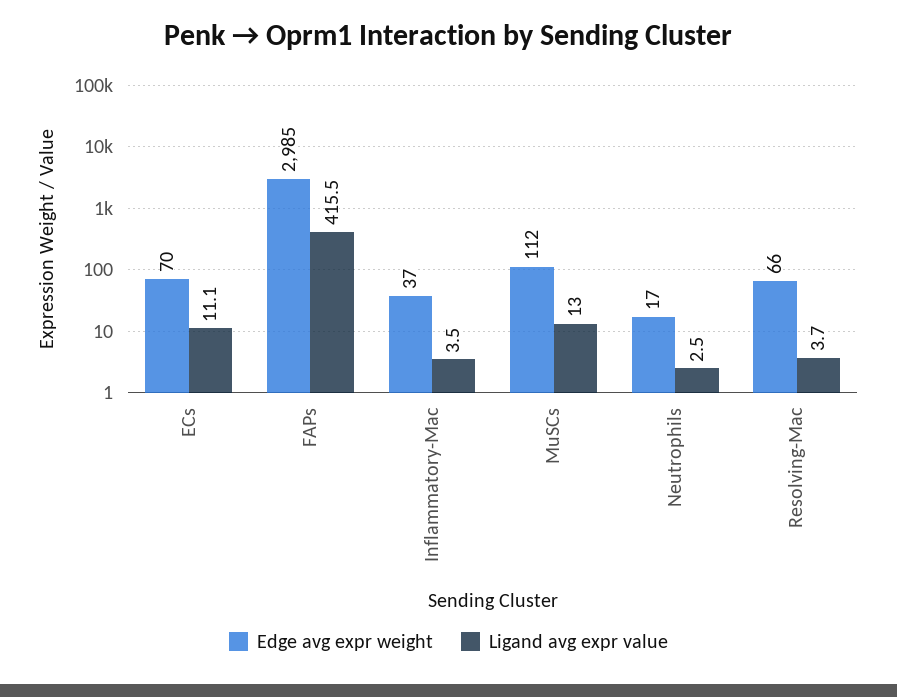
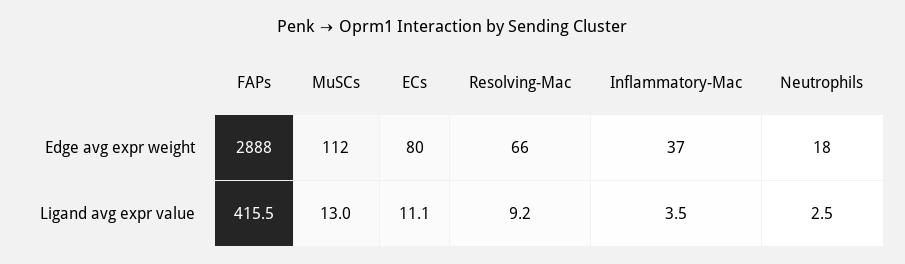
Edge avg expr weight, ECs: 70 -> 80
Edge avg expr weight, FAPs: 2985 -> 2888
Edge avg expr weight, Neutrophils: 17 -> 18
Ligand avg expr value, Resolving-Mac: 3.7 -> 9.2

